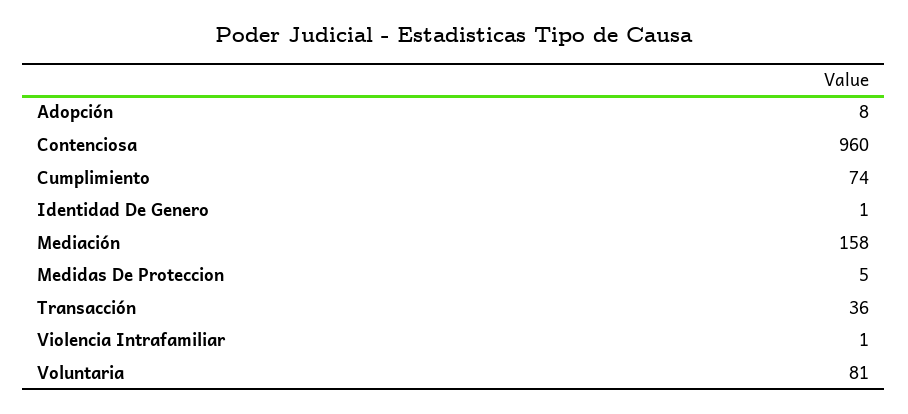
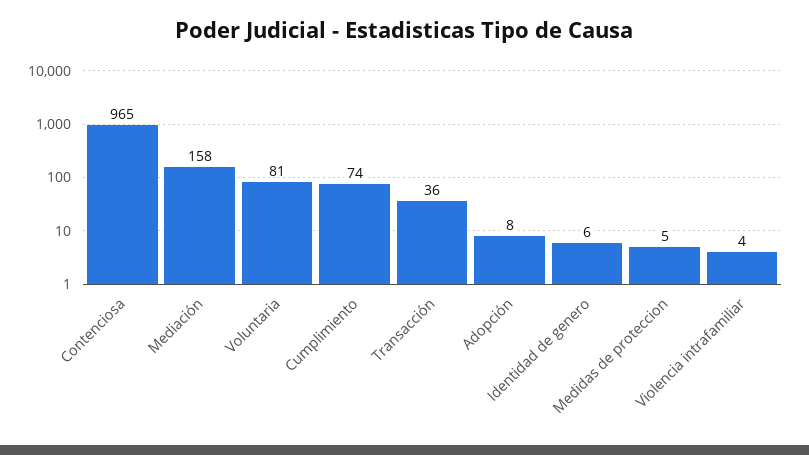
Contenciosa: 960 -> 965
Identidad De Genero: 1 -> 6
Violencia Intrafamiliar: 1 -> 4

